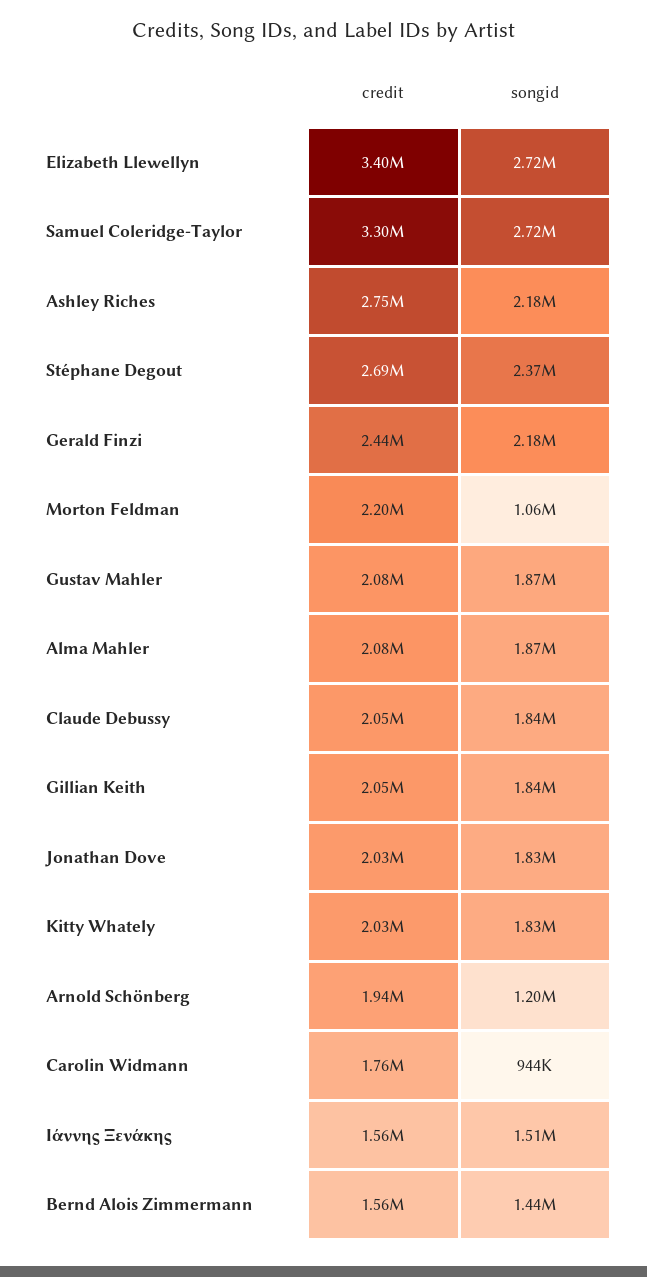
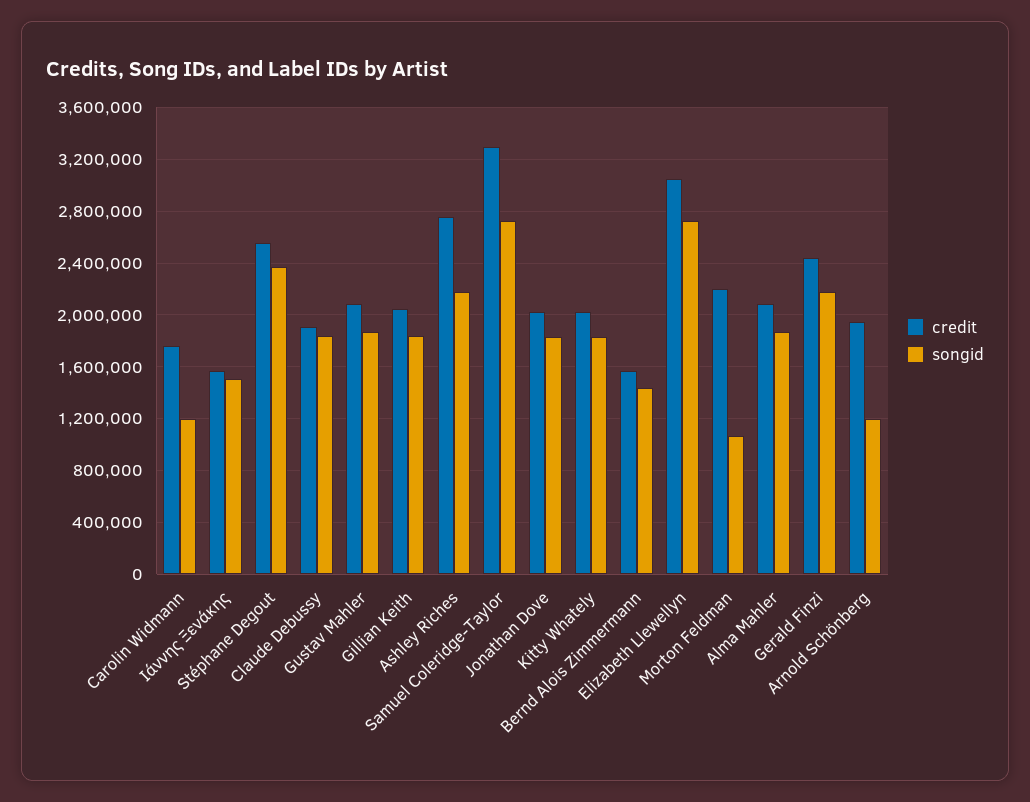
credit, Elizabeth Llewellyn: 3400000 -> 3050000
credit, Stéphane Degout: 2690000 -> 2550000
credit, Claude Debussy: 2050000 -> 1900000
songid, Carolin Widmann: 944000 -> 1200000

